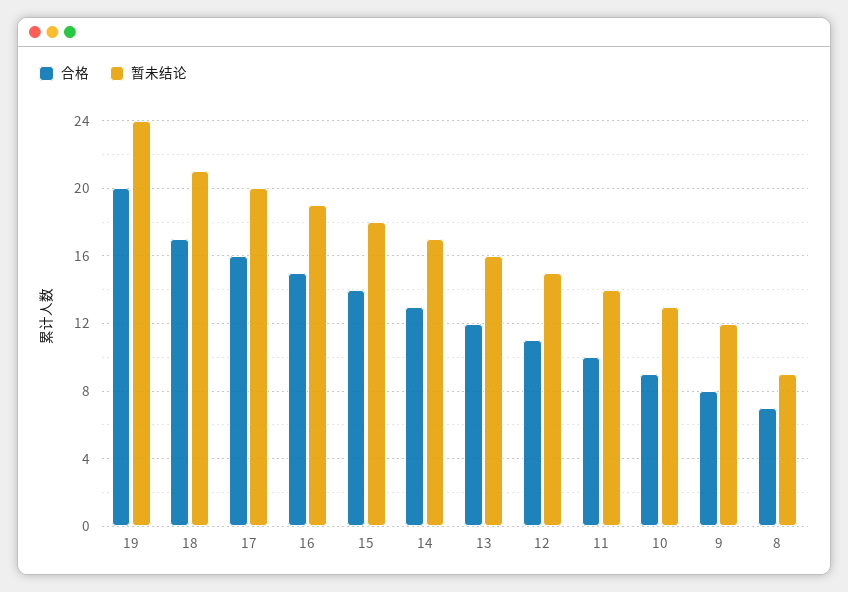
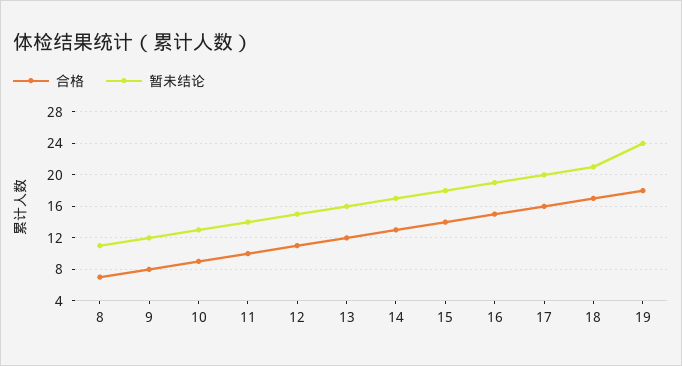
合格, 19: 20 -> 18
暂未结论, 8: 9 -> 11

